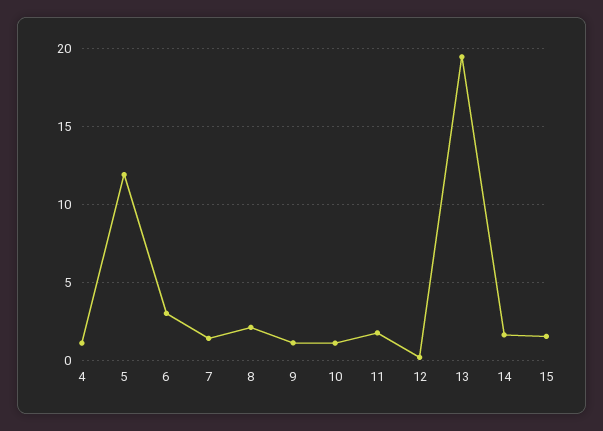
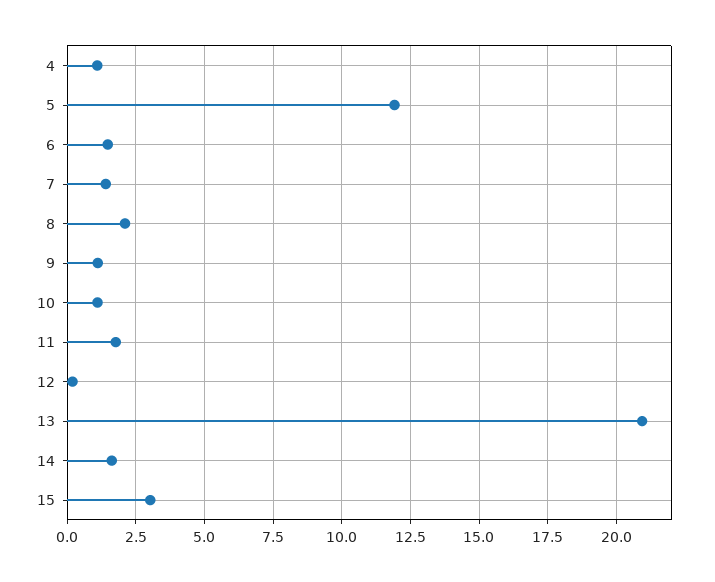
6: 3 -> 1.5
13: 19.5 -> 21
15: 1.5 -> 3

